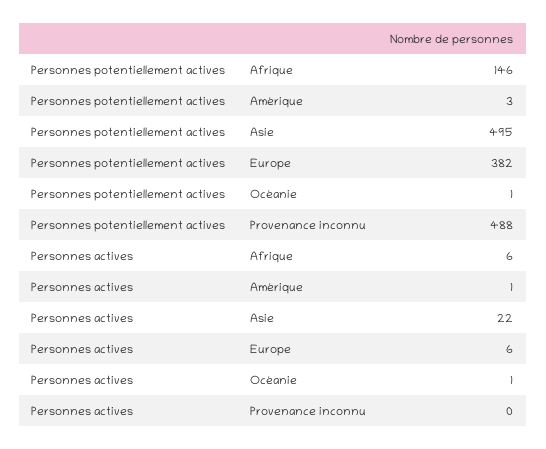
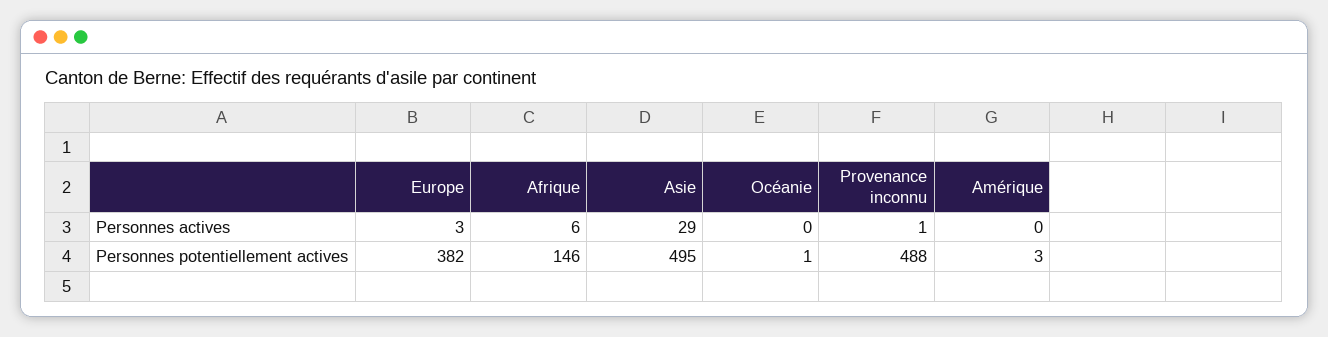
Personnes actives, Amérique: 1 -> 0
Personnes actives, Asie: 22 -> 29
Personnes actives, Europe: 6 -> 3
Personnes actives, Océanie: 1 -> 0
Personnes actives, Provenance inconnu: 0 -> 1

